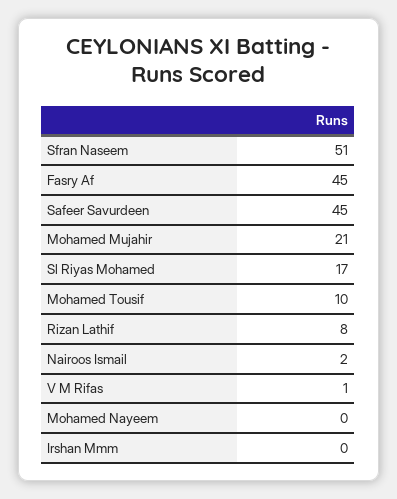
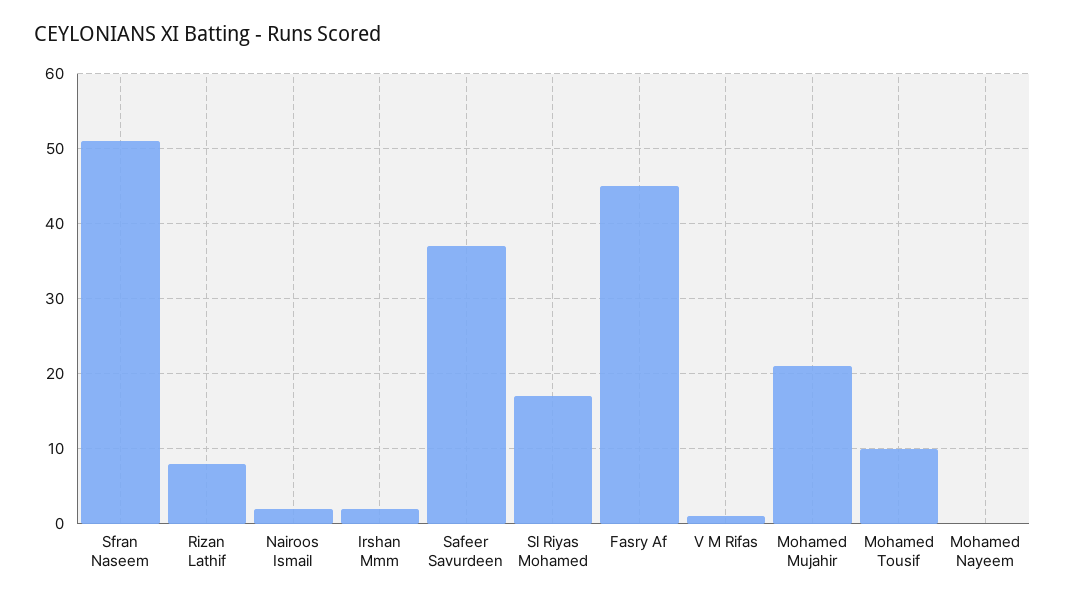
Safeer Savurdeen: 45 -> 37
Irshan Mmm: 0 -> 2

